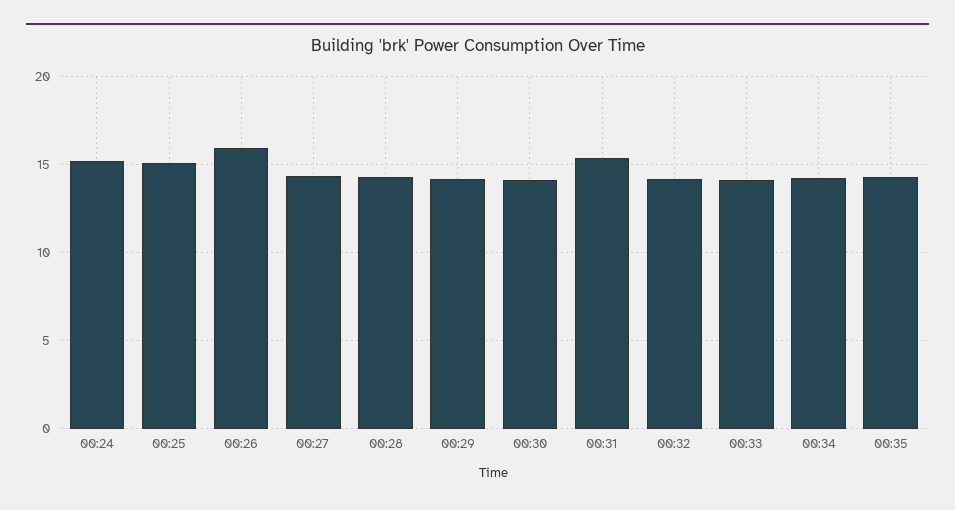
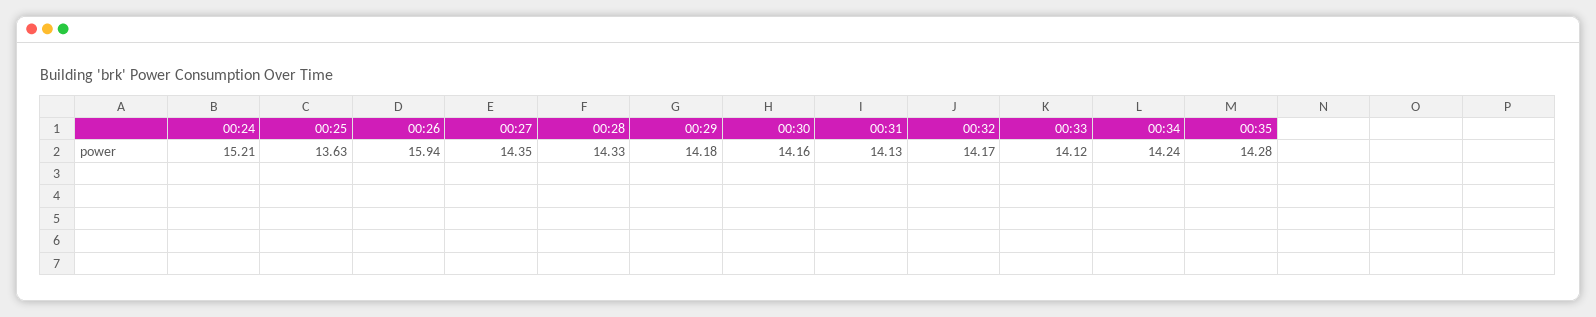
00:25: 15 -> 13.63
00:31: 15.5 -> 14.13

